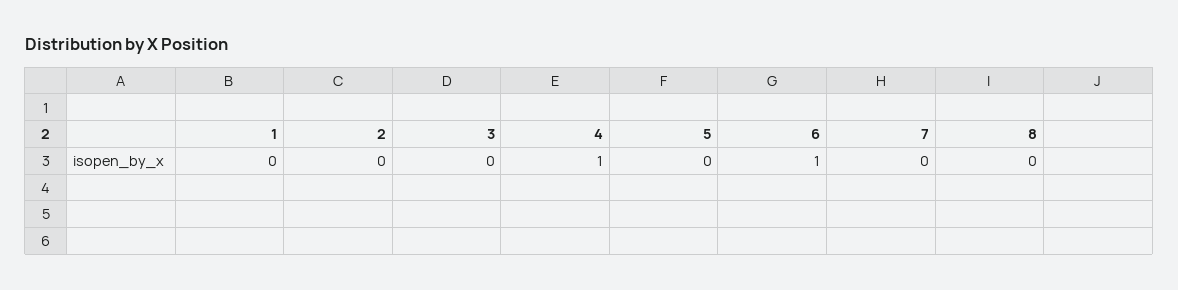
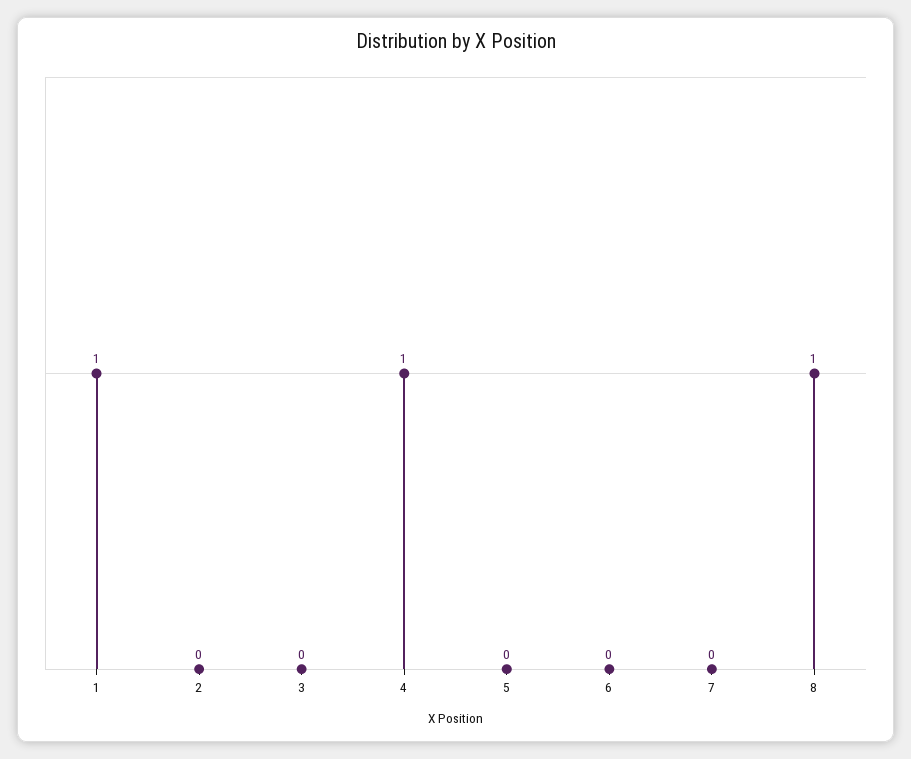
1: 0 -> 1
6: 1 -> 0
8: 0 -> 1

